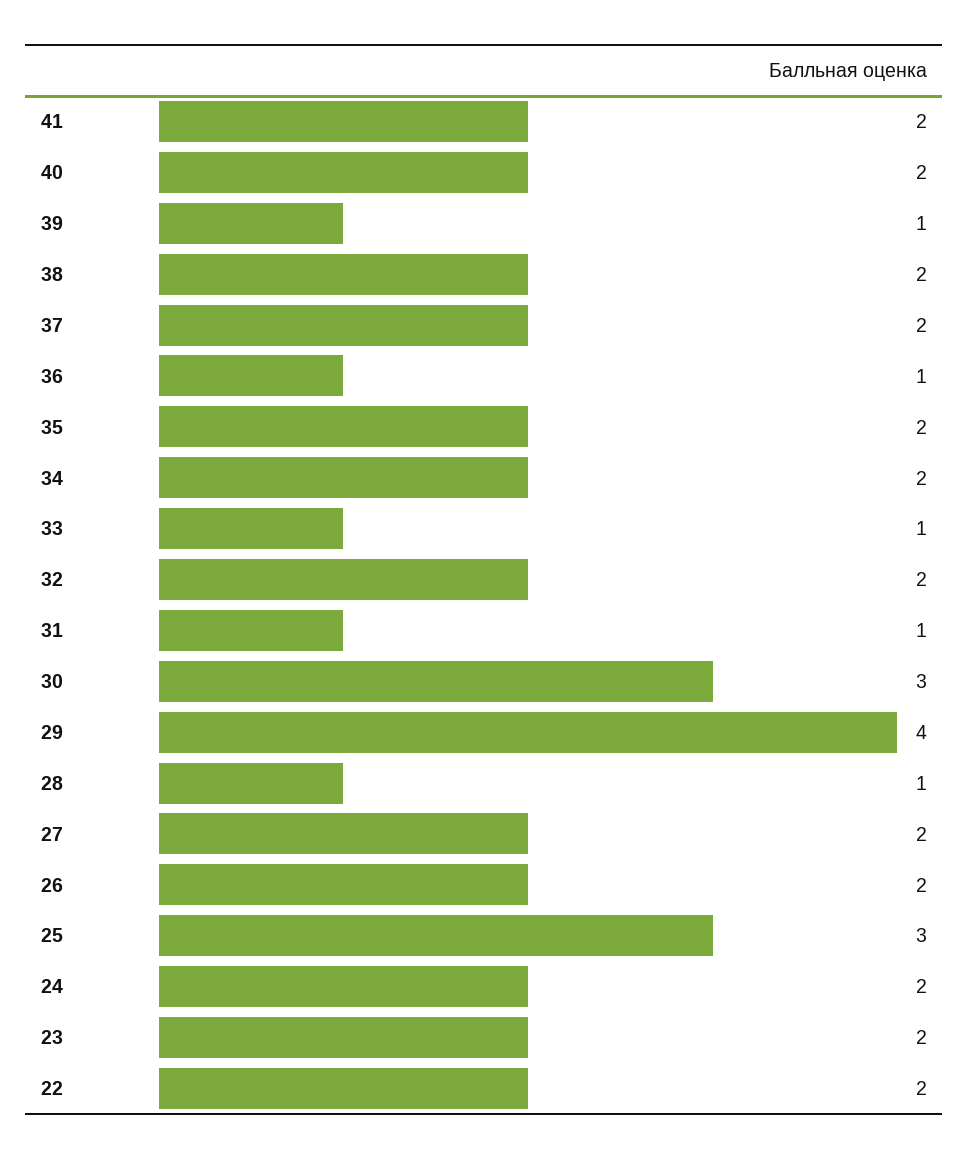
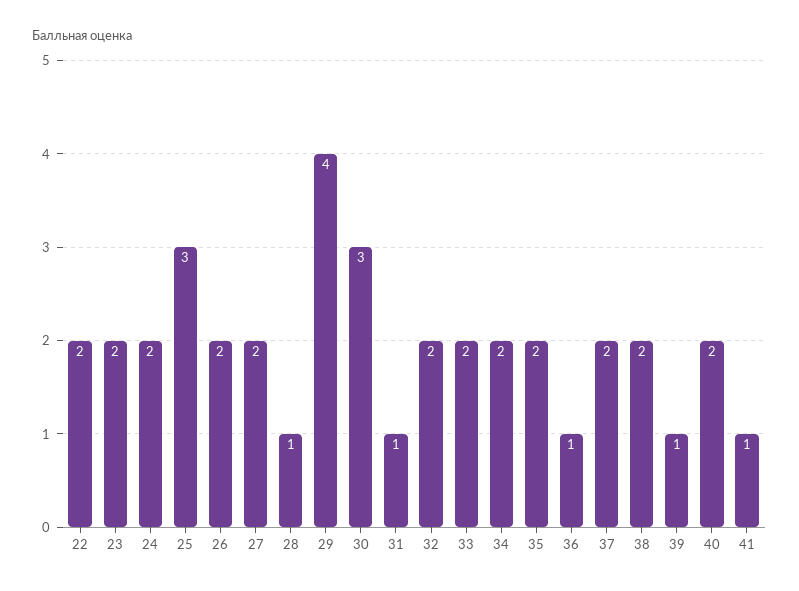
41: 2 -> 1
33: 1 -> 2

